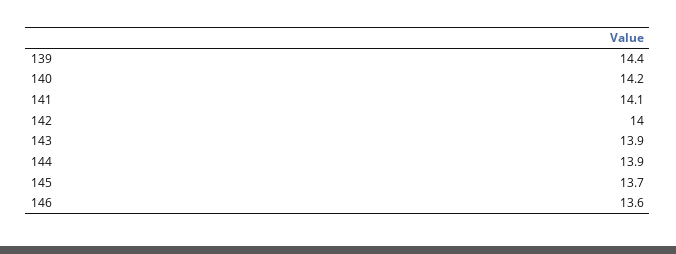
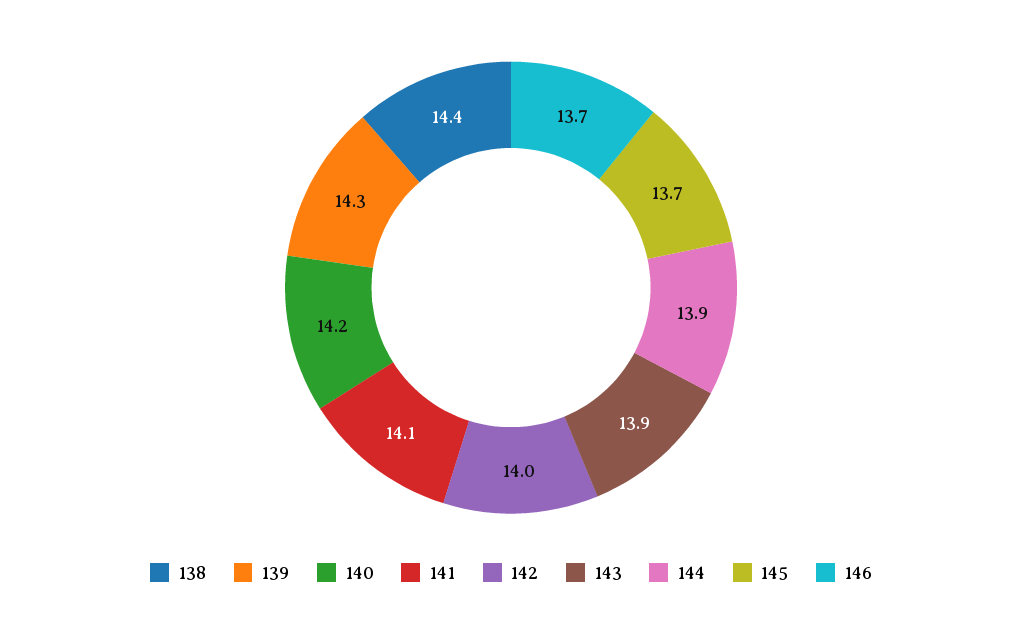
139: 14.4 -> 14.3
146: 13.6 -> 13.7
138: none -> 14.4

